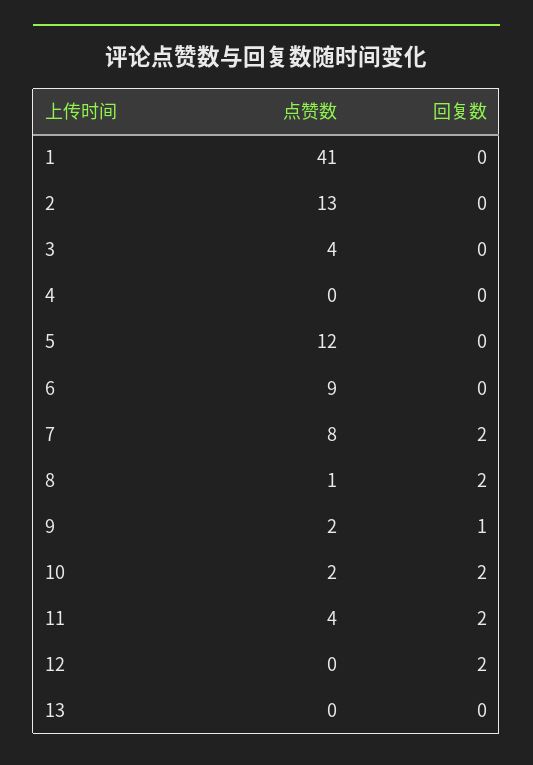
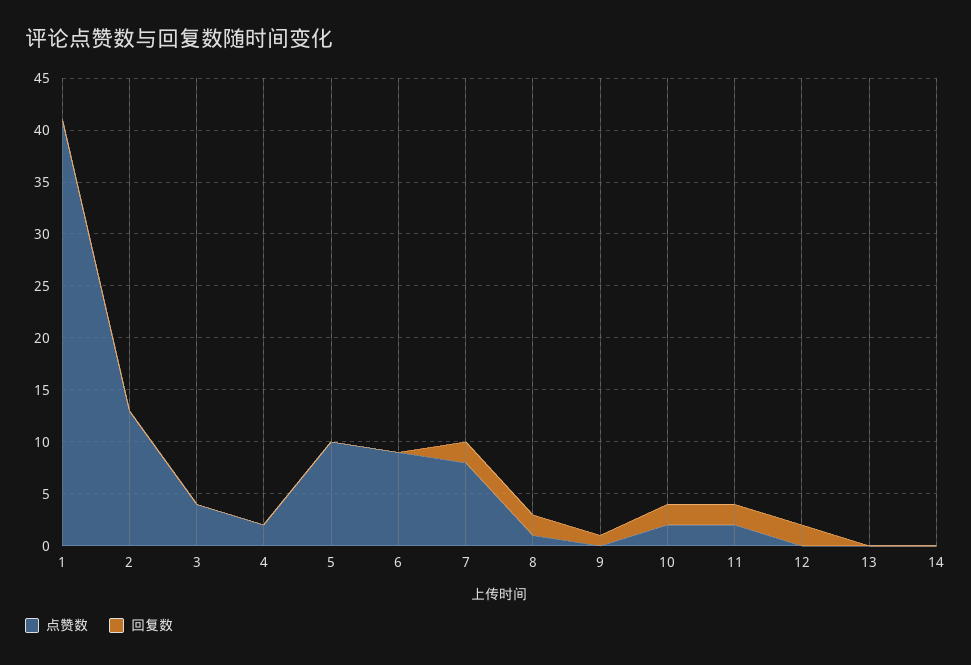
点赞数, 4: 0 -> 2
点赞数, 5: 12 -> 10
点赞数, 9: 2 -> 0
点赞数, 11: 4 -> 2
点赞数, 14: none -> 0
回复数, 14: none -> 0

